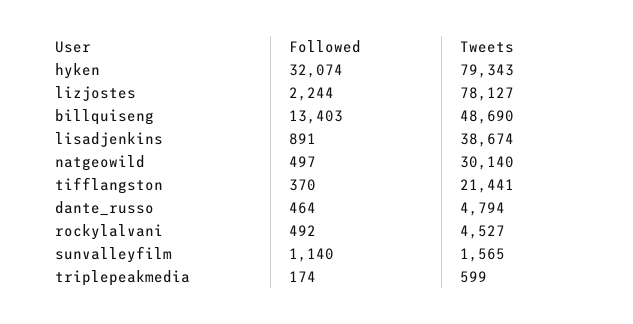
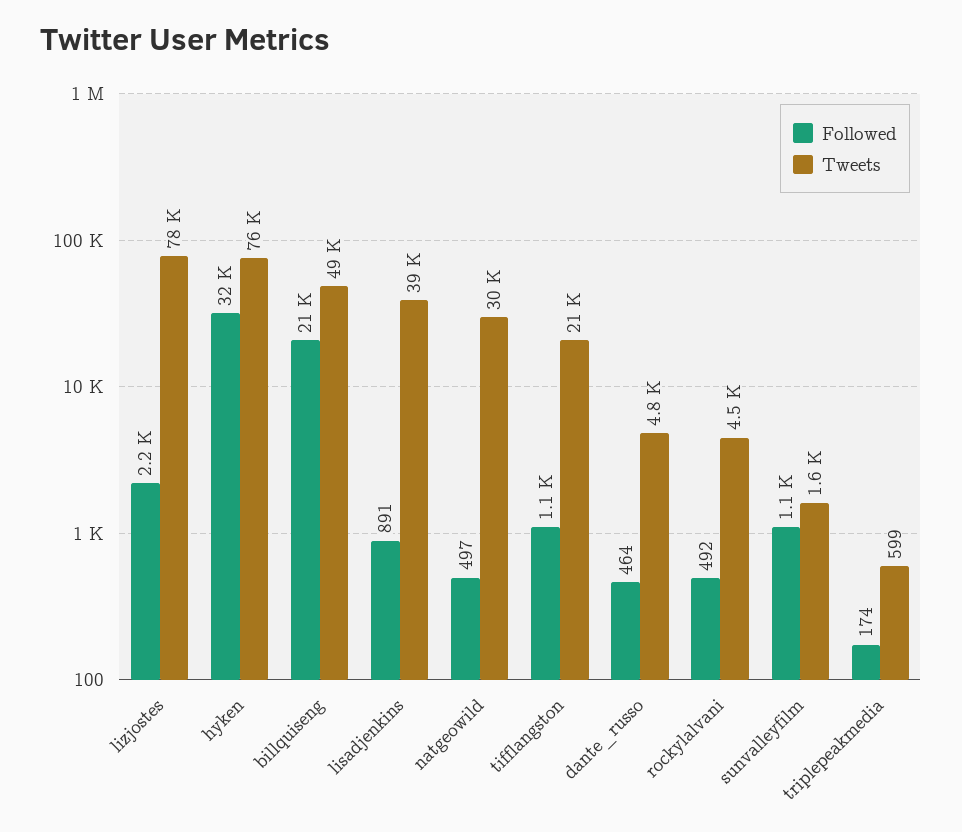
Tweets, hyken: 79343 -> 76000
Followed, billquiseng: 13403 -> 21000
Followed, tifflangston: 370 -> 1100

